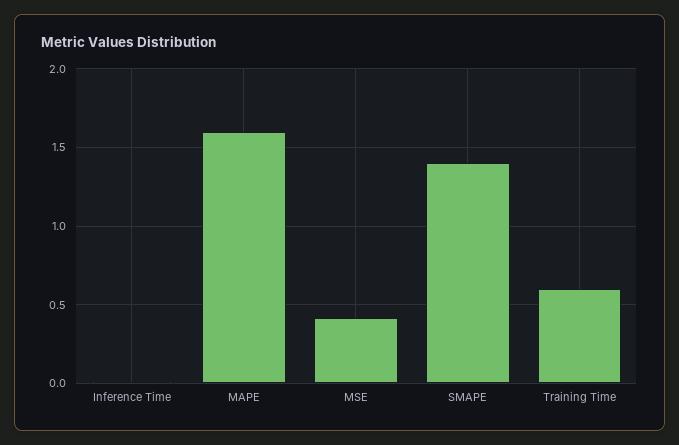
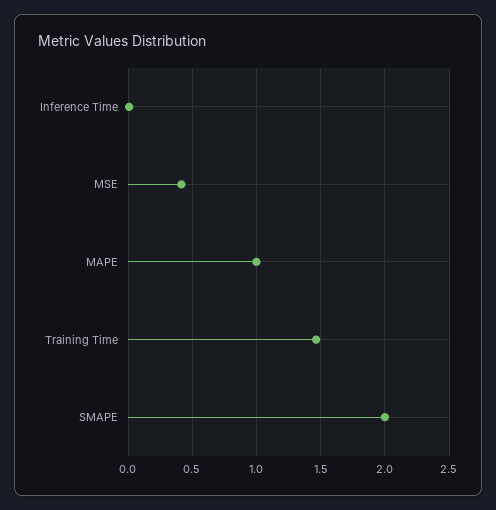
MAPE: 1.6 -> 1
SMAPE: 1.4 -> 2
Training Time: 0.6 -> 1.45

